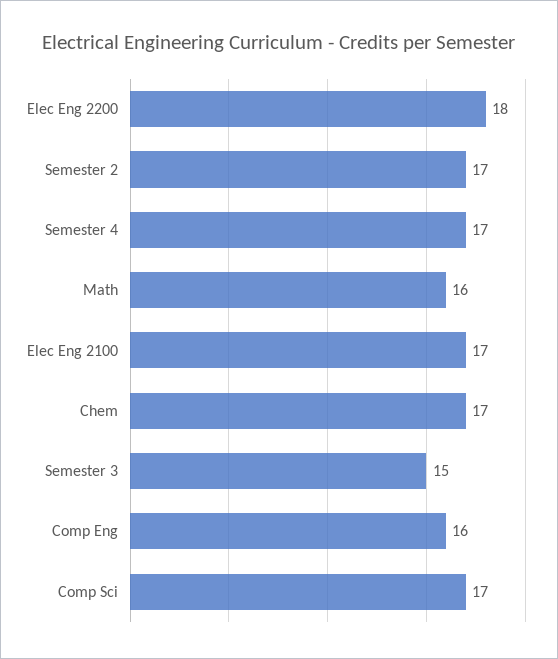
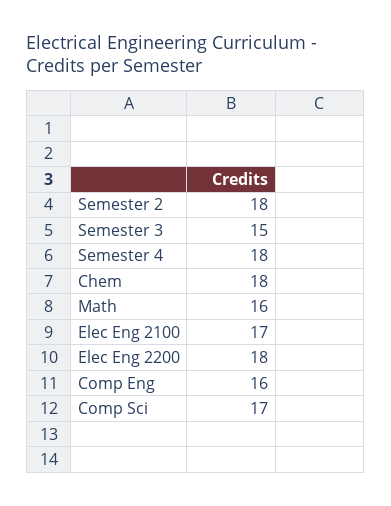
Semester 2: 17 -> 18
Semester 4: 17 -> 18
Chem: 17 -> 18

